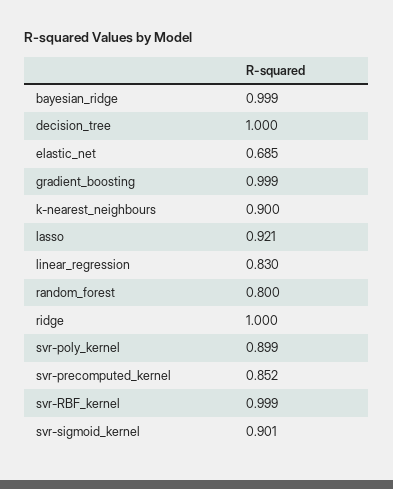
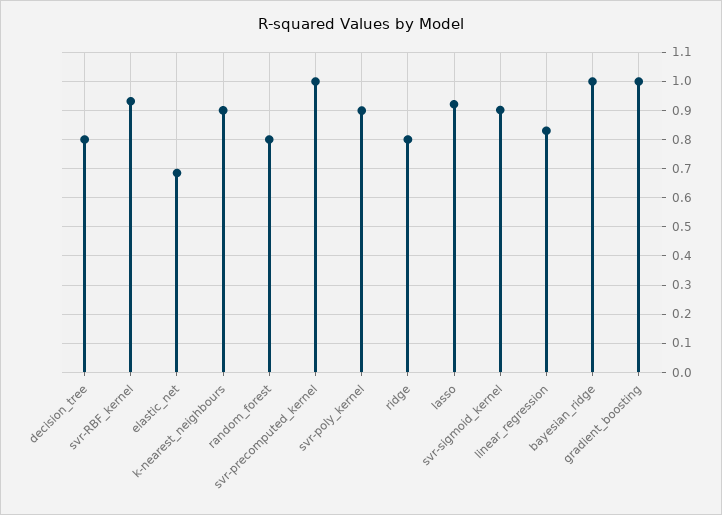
decision_tree: 1 -> 0.8
ridge: 1 -> 0.8
svr-precomputed_kernel: 0.852 -> 1
svr-RBF_kernel: 0.999 -> 0.925

